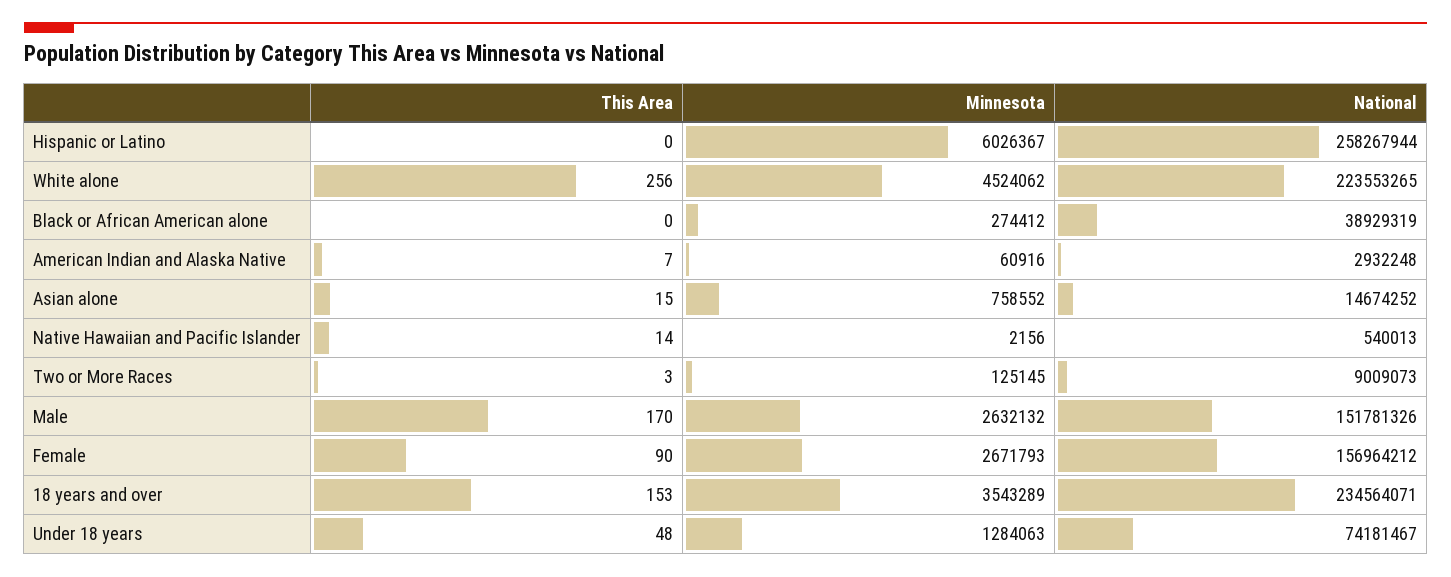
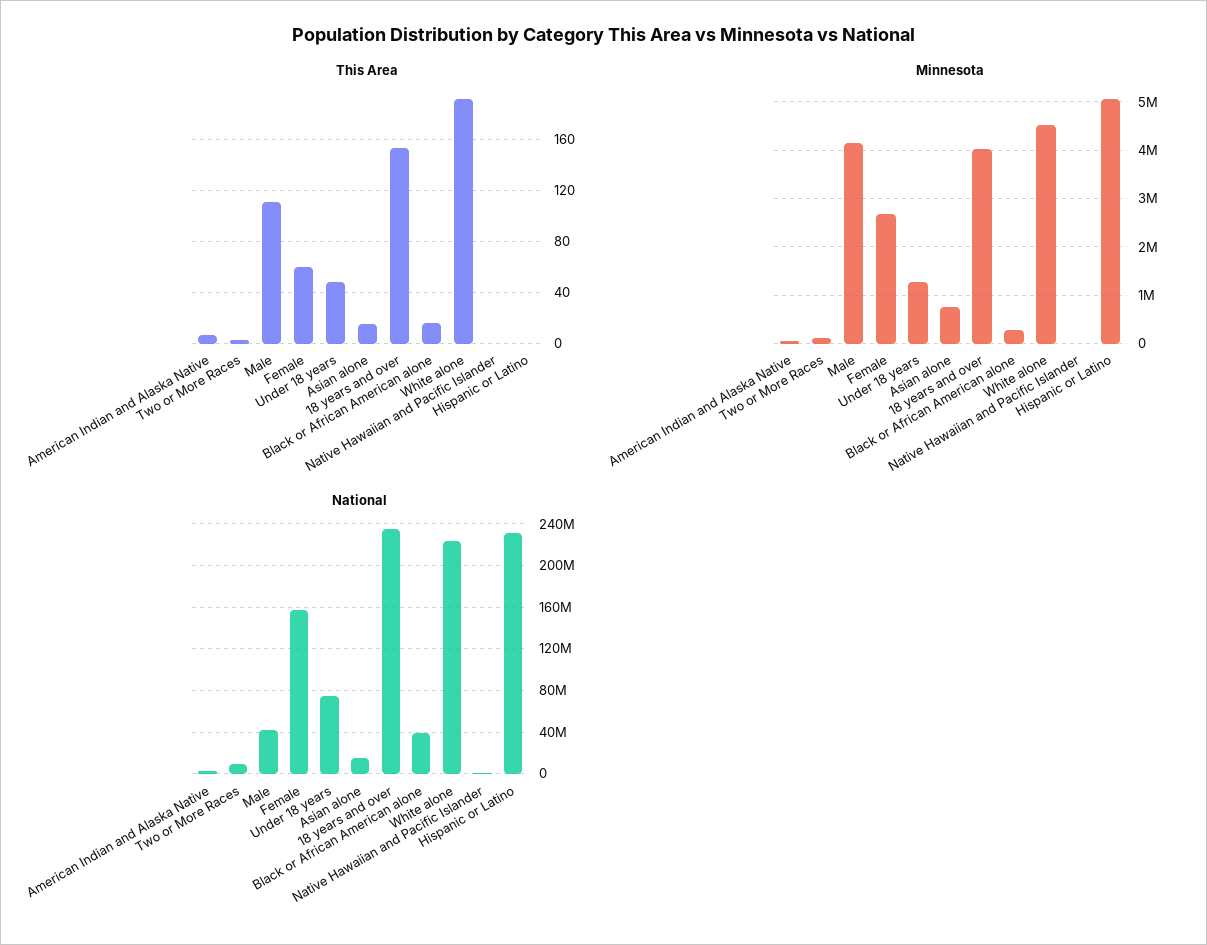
Minnesota, Hispanic or Latino: 6026367 -> 5000000
National, Hispanic or Latino: 258267944 -> 230000000
This Area, White alone: 256 -> 190
This Area, Black or African American alone: 0 -> 15
This Area, Native Hawaiian and Pacific Islander: 14 -> 0
This Area, Male: 170 -> 110
Minnesota, Male: 2632132 -> 4200000
National, Male: 151781326 -> 40000000
This Area, Female: 90 -> 60
Minnesota, 18 years and over: 3543289 -> 4000000

